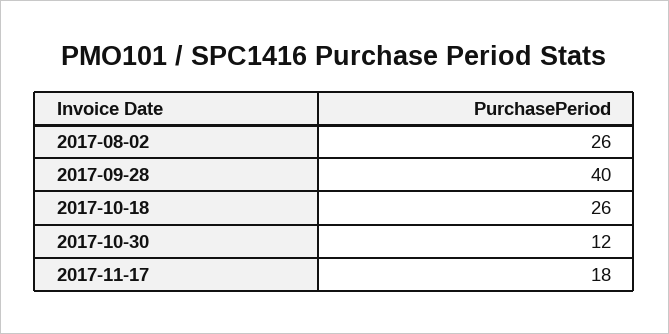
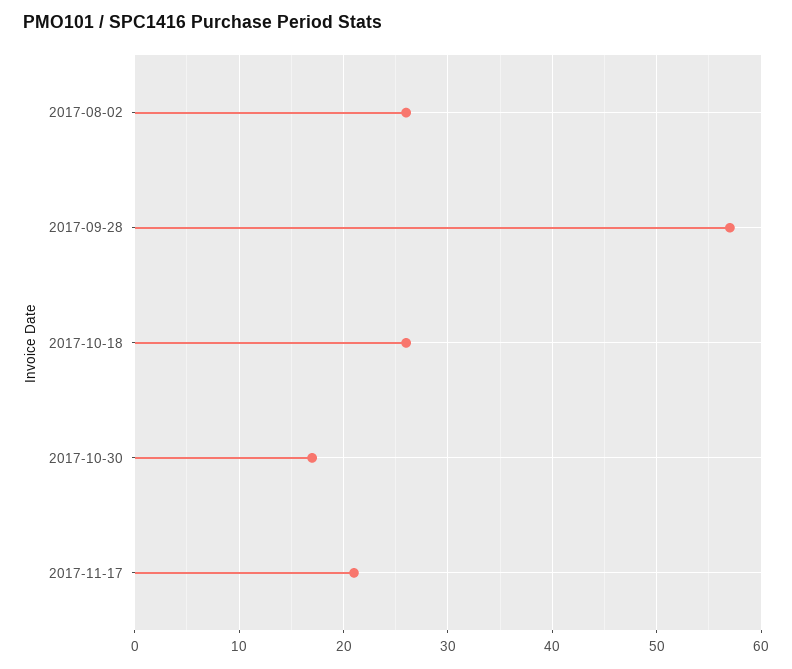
2017-09-28: 40 -> 57
2017-10-30: 12 -> 17
2017-11-17: 18 -> 21

